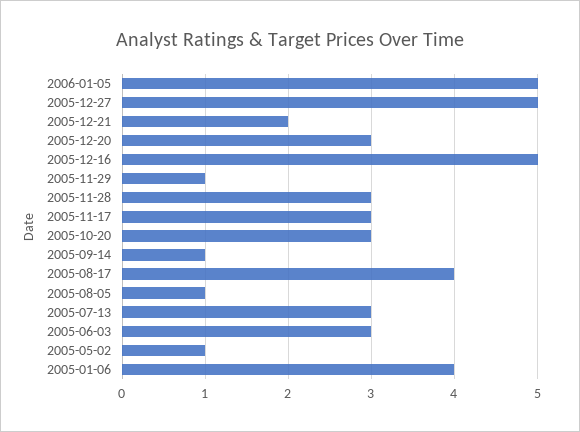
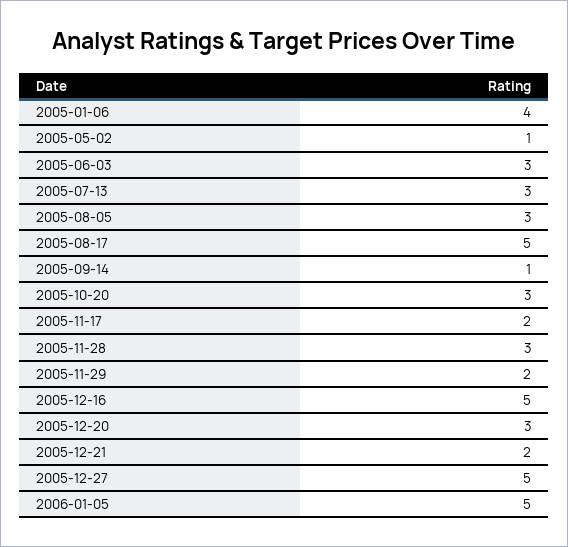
2005-11-29: 1 -> 2
2005-11-17: 3 -> 2
2005-08-17: 4 -> 5
2005-08-05: 1 -> 3

